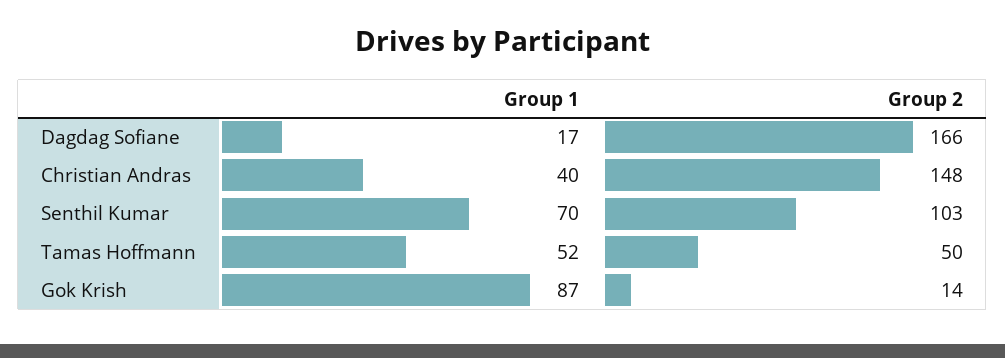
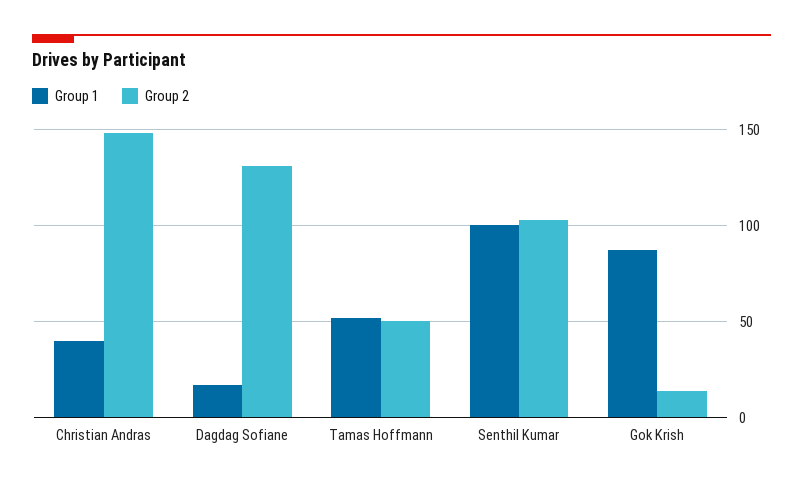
Group 2, Dagdag Sofiane: 166 -> 130
Group 1, Senthil Kumar: 70 -> 100

